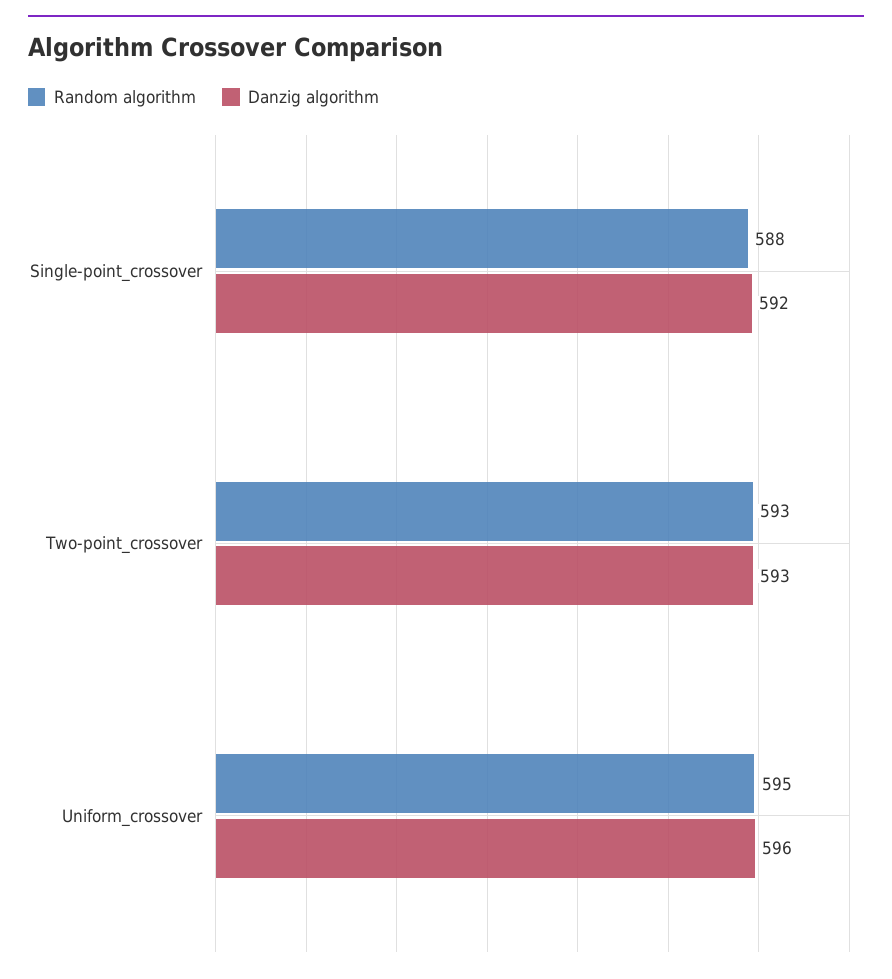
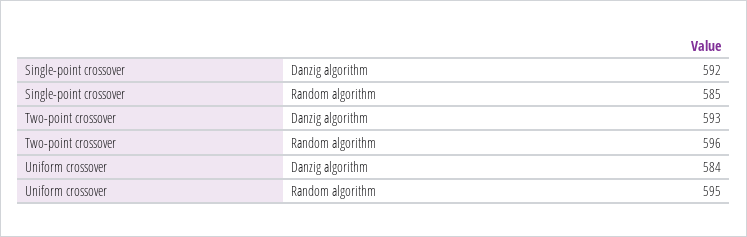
Random algorithm, Single-point_crossover: 588 -> 585
Random algorithm, Two-point_crossover: 593 -> 596
Danzig algorithm, Uniform_crossover: 596 -> 584

